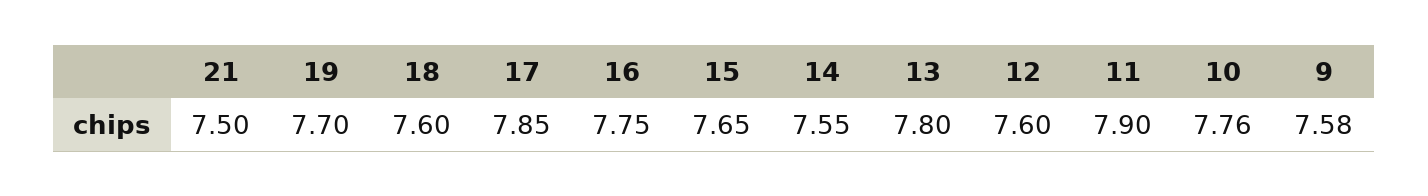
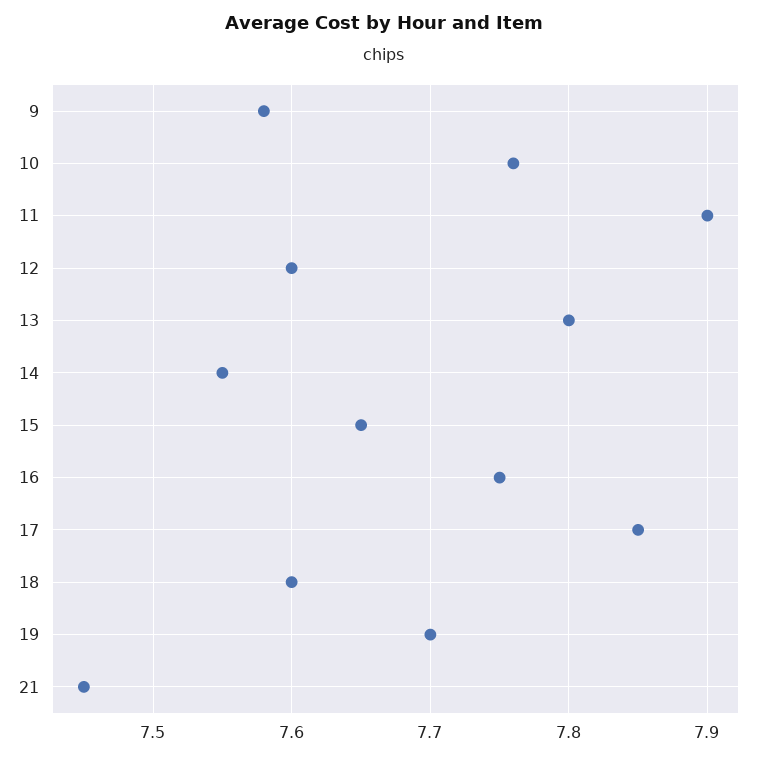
21: 7.5 -> 7.45

